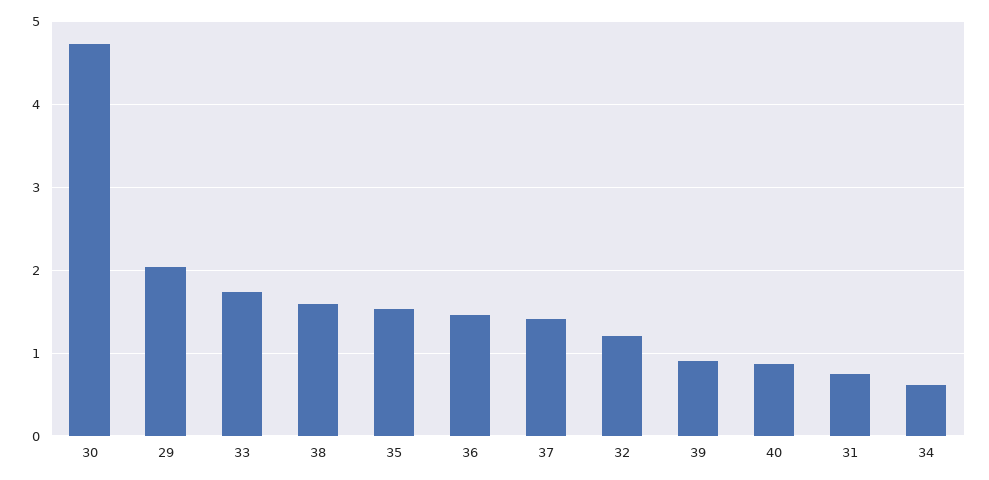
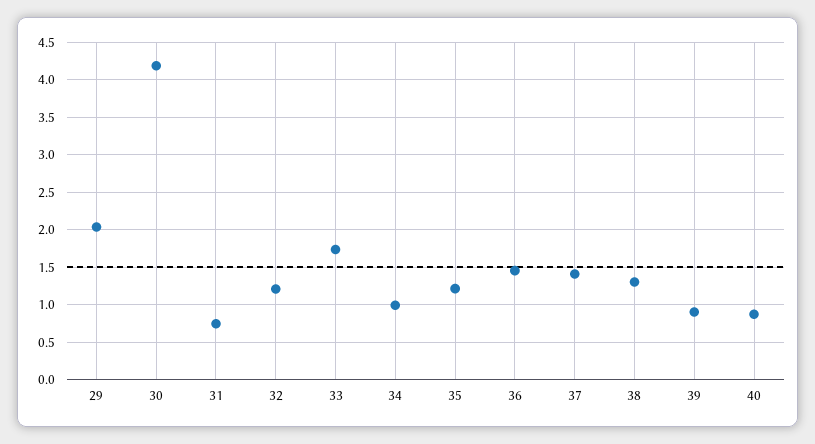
30: 4.7 -> 4.2
38: 1.6 -> 1.3
35: 1.5 -> 1.2
34: 0.6 -> 1

